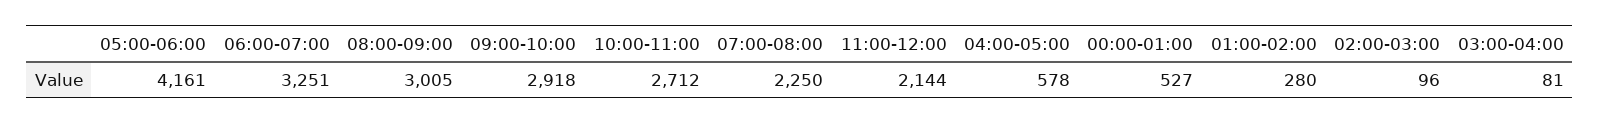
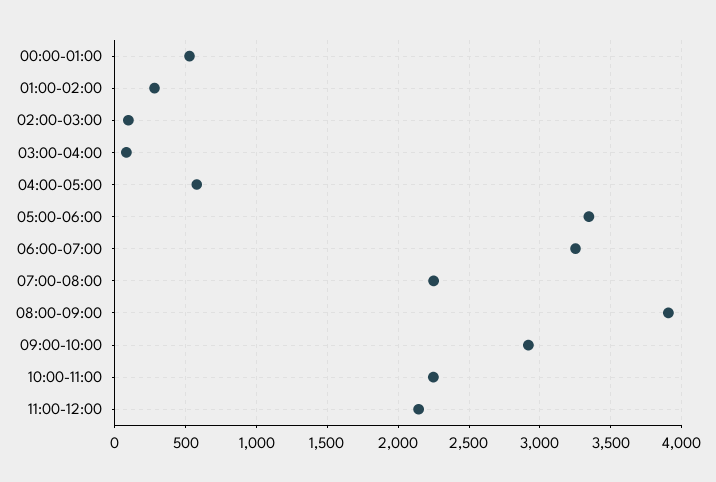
05:00-06:00: 4161 -> 3350
08:00-09:00: 3005 -> 3900
10:00-11:00: 2712 -> 2250

